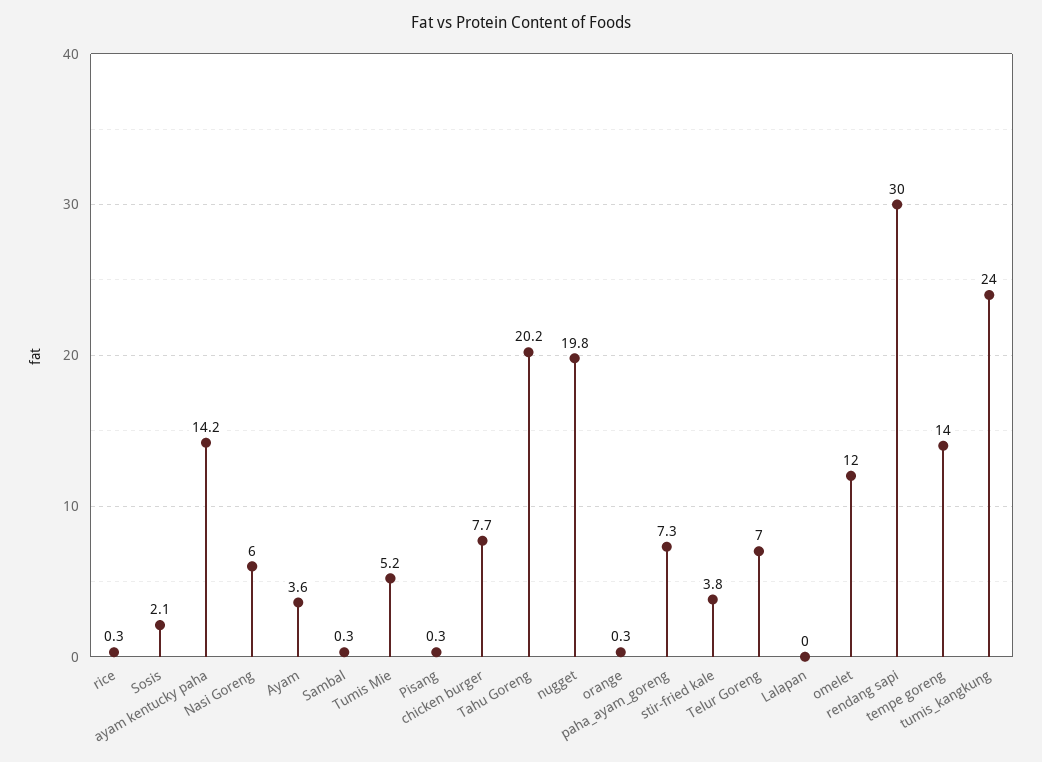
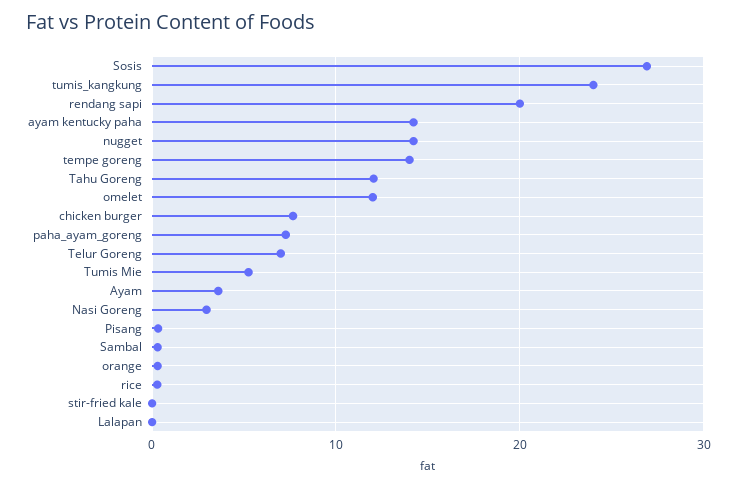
Sosis: 2.1 -> 27
Nasi Goreng: 6 -> 3
Tahu Goreng: 20.2 -> 12
nugget: 19.8 -> 14
stir-fried kale: 3.8 -> 0
rendang sapi: 30 -> 20

